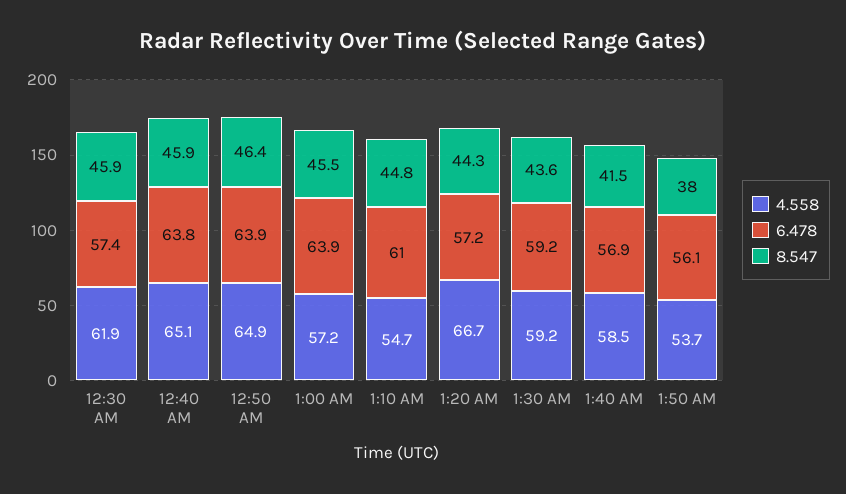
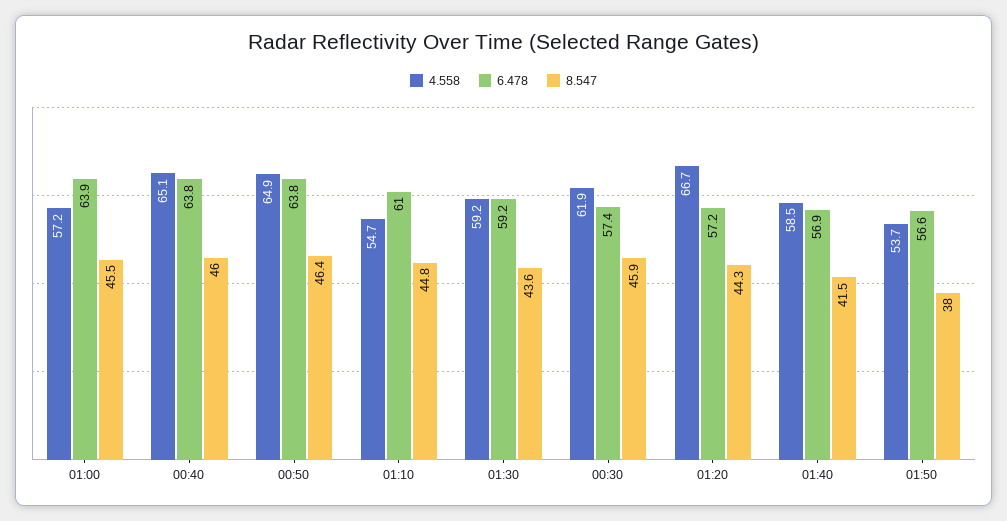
8.547, 12:40 AM: 45.9 -> 46
6.478, 12:50 AM: 63.9 -> 63.8
6.478, 1:50 AM: 56.1 -> 56.6

